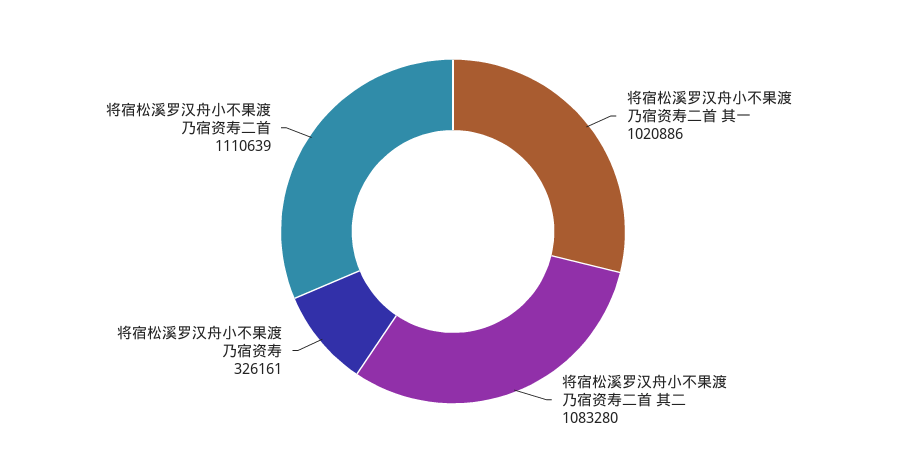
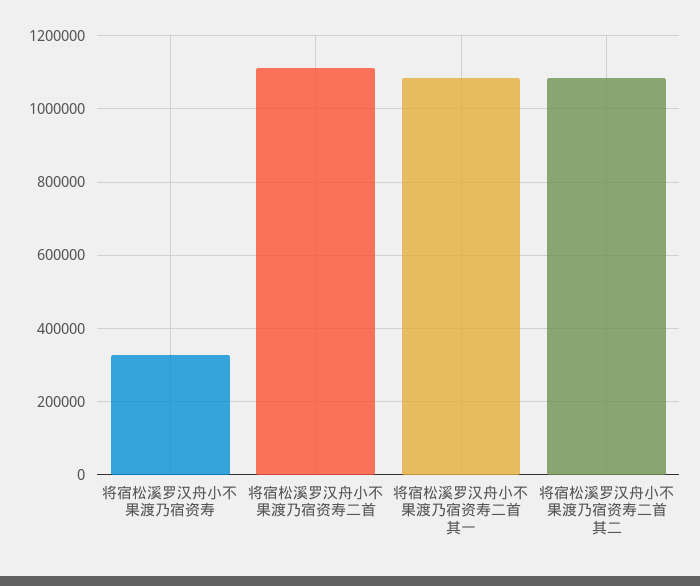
将宿松溪罗汉舟小不果渡乃宿资寿二首 其一: 1020886 -> 1080000

